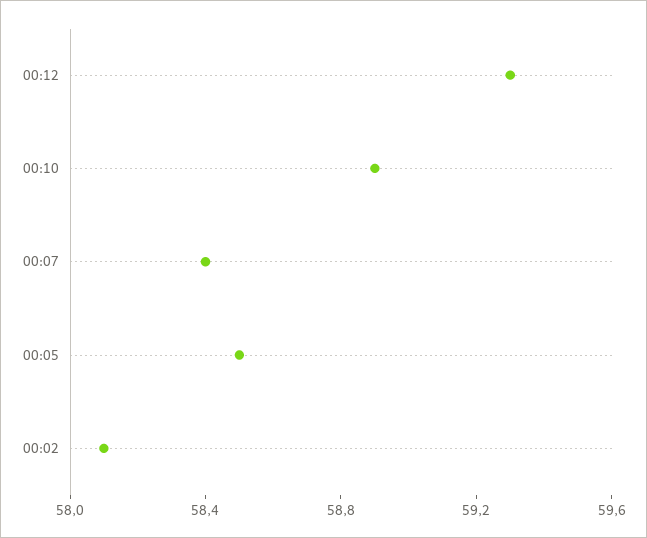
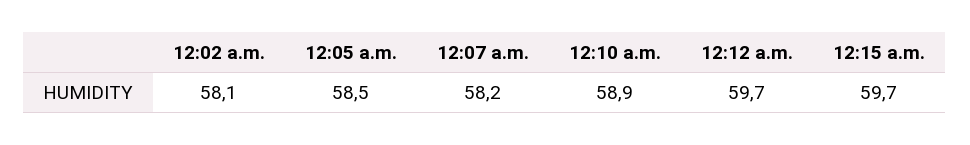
00:12: 59.3 -> 59.7
00:07: 58.4 -> 58.2
12:15 a.m.: none -> 59.7

